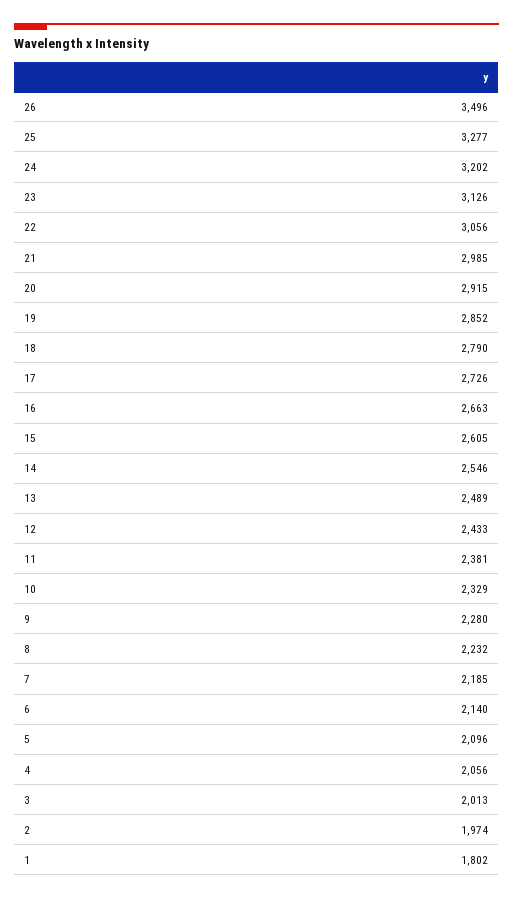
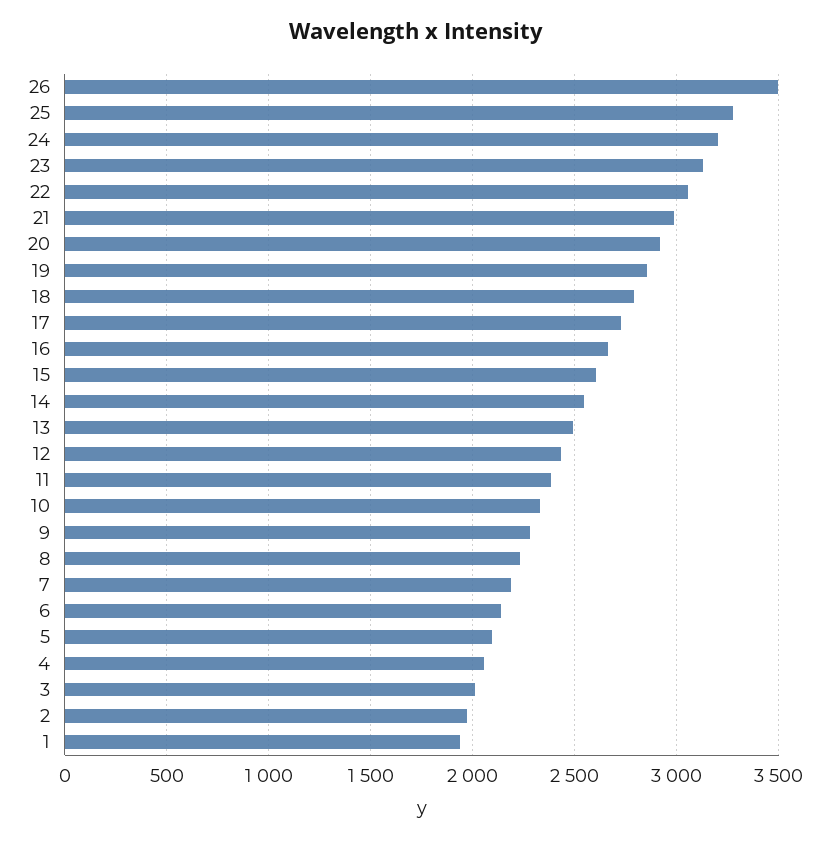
1: 1802 -> 1950

